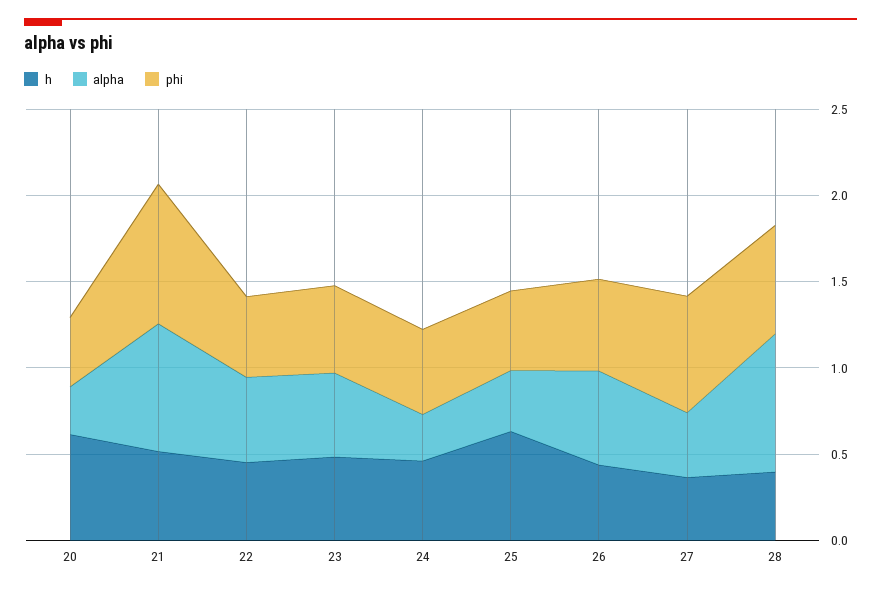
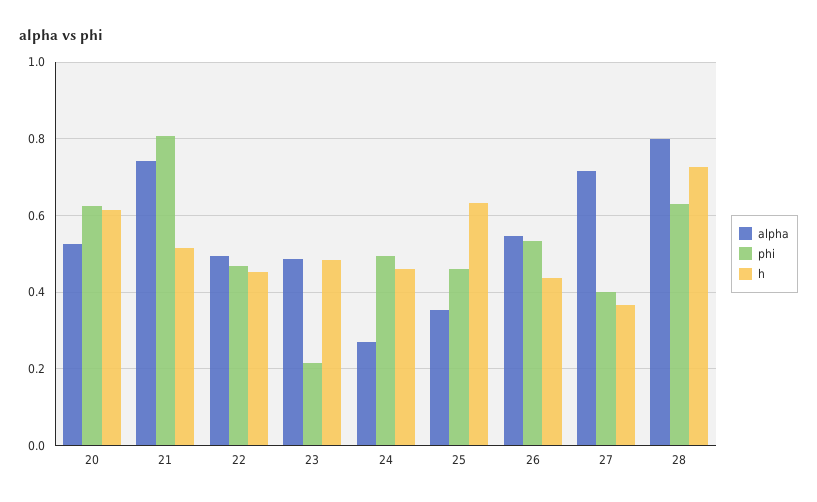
alpha, 20: 0.3 -> 0.52
phi, 20: 0.4 -> 0.62
phi, 23: 0.5 -> 0.22
alpha, 27: 0.4 -> 0.72
phi, 27: 0.7 -> 0.4
h, 28: 0.4 -> 0.72

